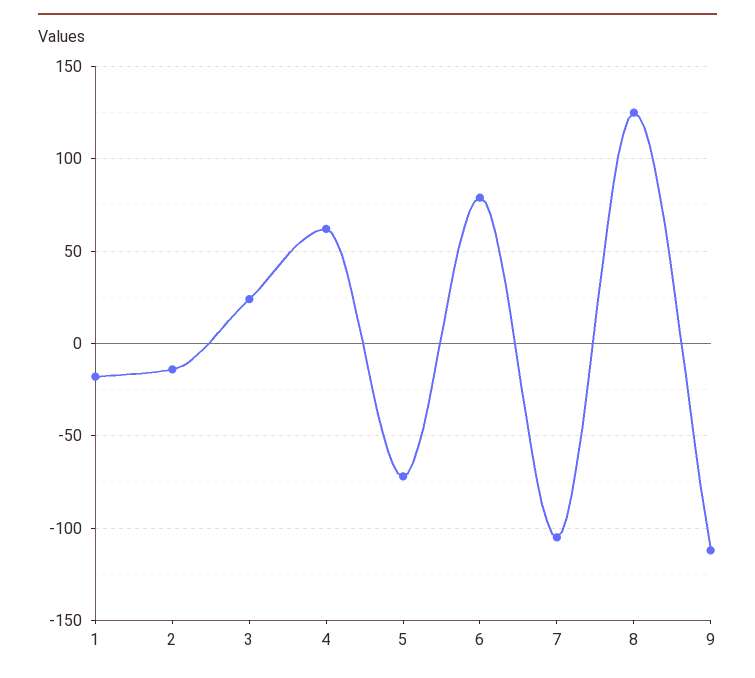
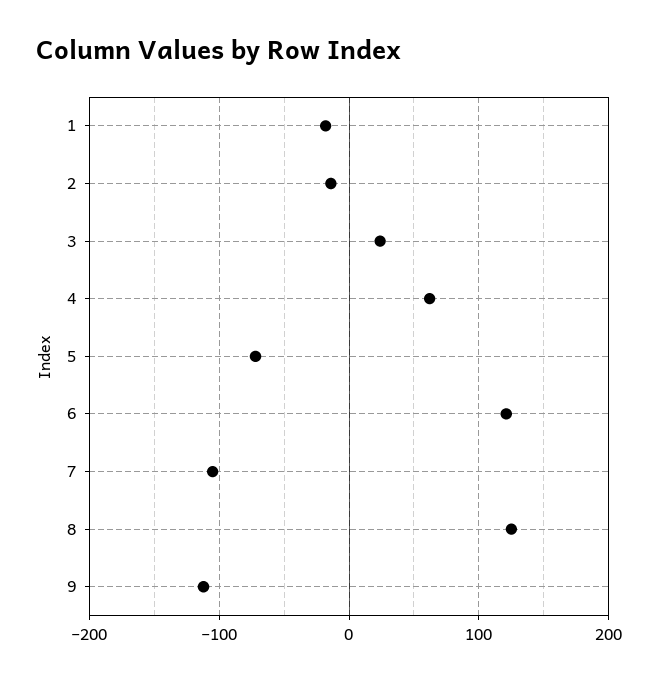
6: 80 -> 120

